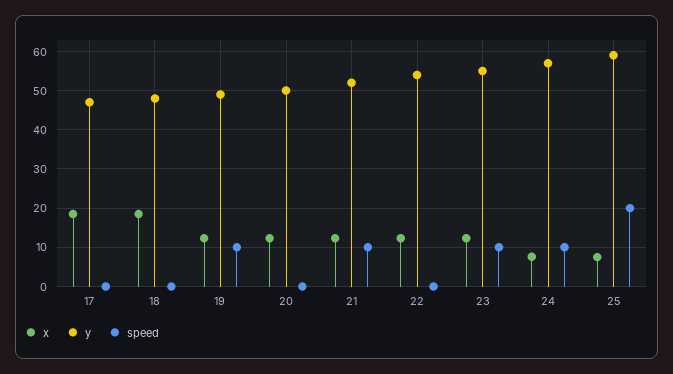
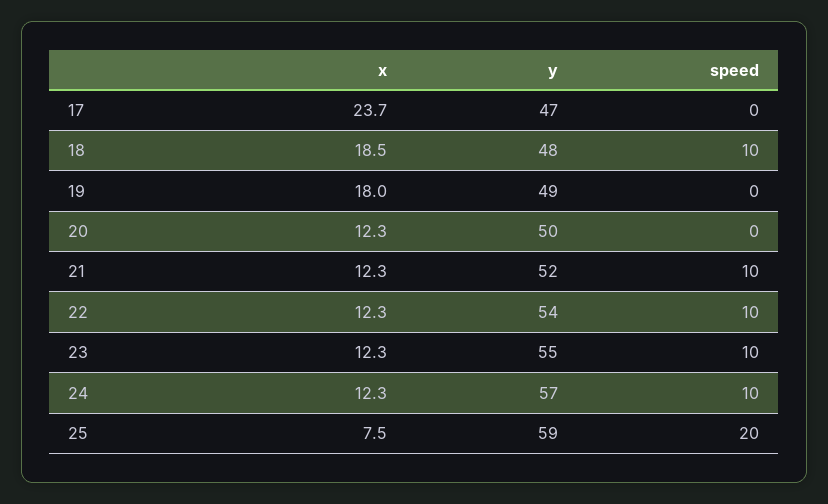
x, 17: 18 -> 23.7
speed, 18: 0 -> 10
x, 19: 12 -> 18
speed, 19: 10 -> 0
speed, 22: 0 -> 10
x, 24: 8 -> 12.3

